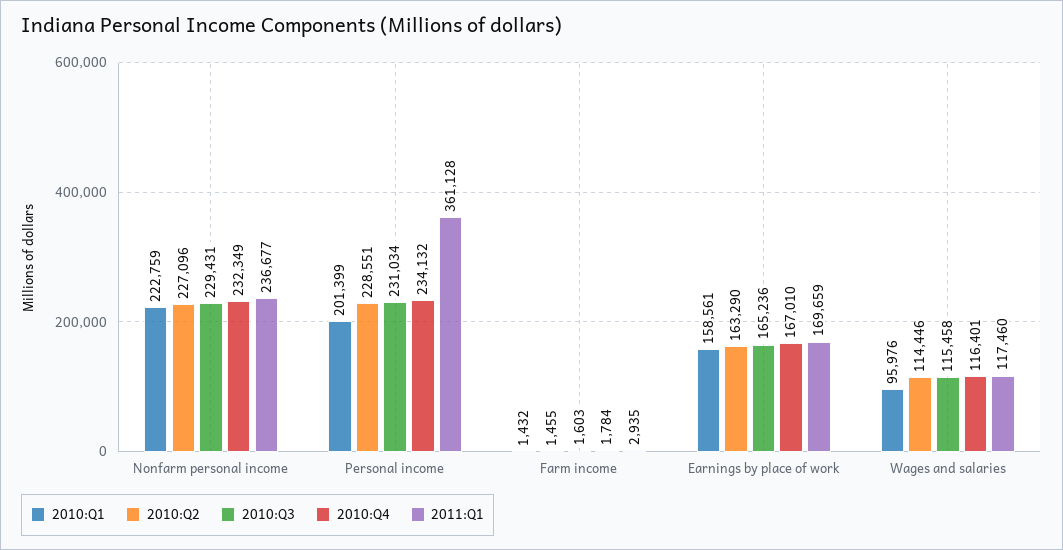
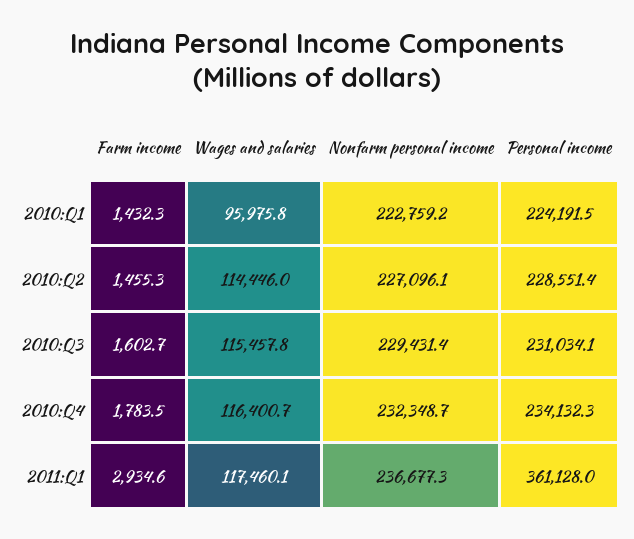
2010:Q1, Personal income: 201399 -> 224191.5
2010:Q1, Earnings by place of work: 158561 -> none
2010:Q2, Earnings by place of work: 163290 -> none
2010:Q3, Earnings by place of work: 165236 -> none
2010:Q4, Earnings by place of work: 167010 -> none
2011:Q1, Earnings by place of work: 169659 -> none

